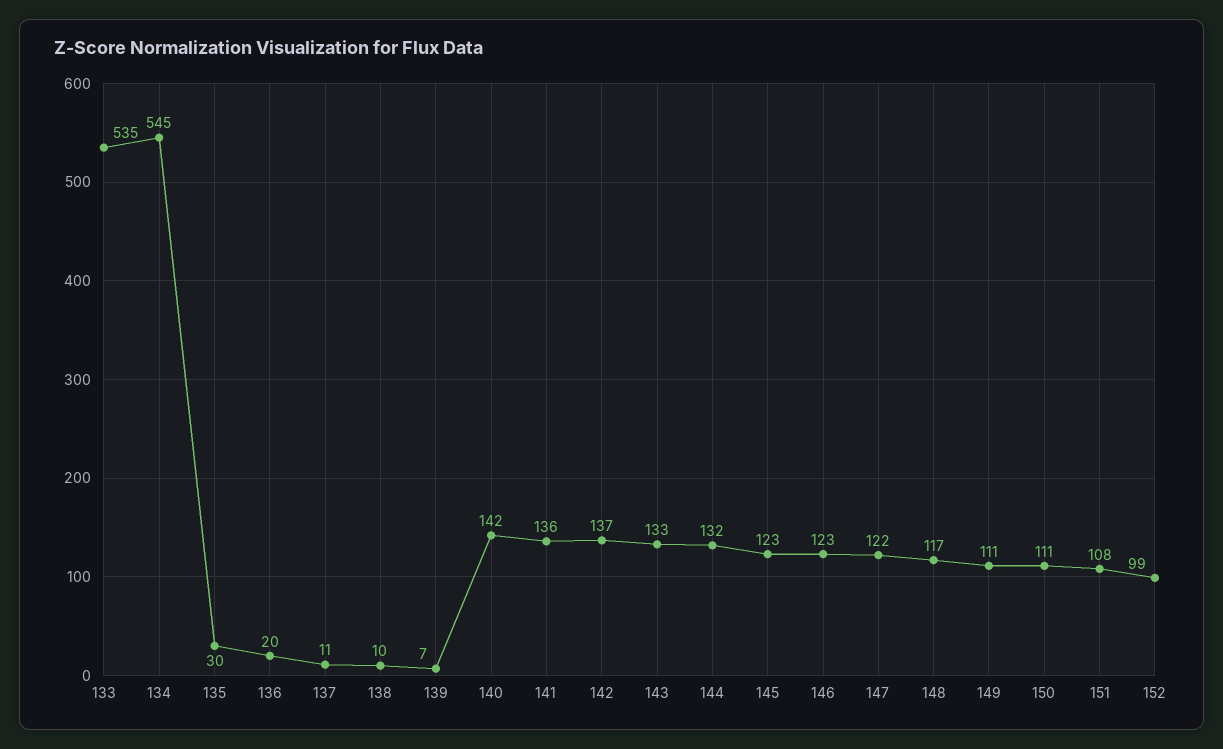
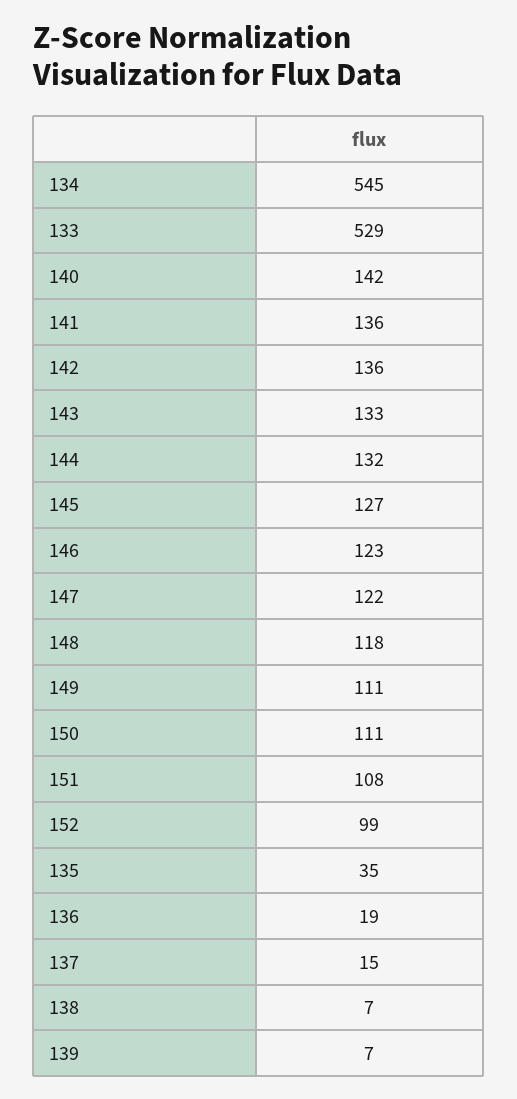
133: 535 -> 529
135: 30 -> 35
136: 20 -> 19
137: 11 -> 15
138: 10 -> 7
142: 137 -> 136
145: 123 -> 127
148: 117 -> 118

